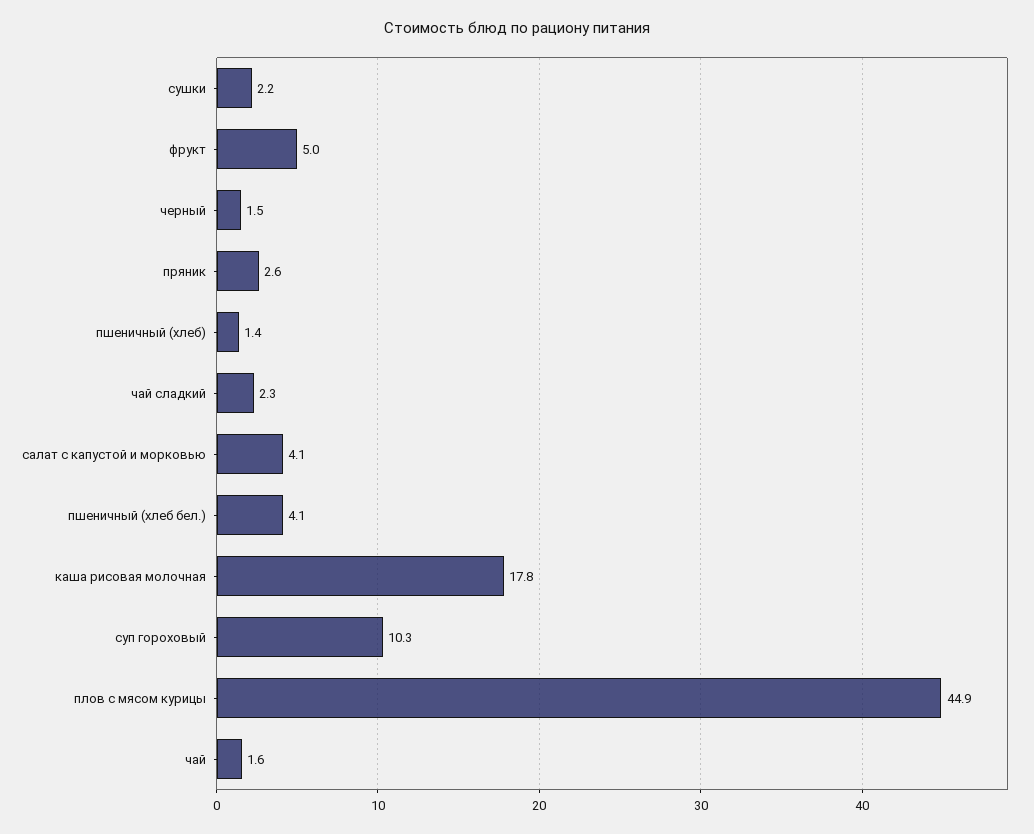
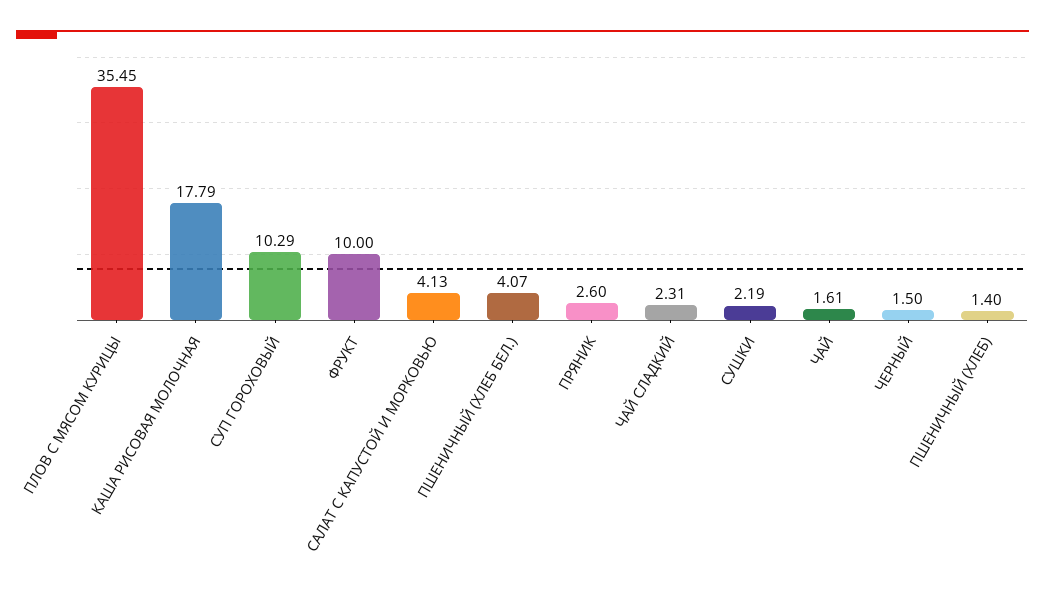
фрукт: 5 -> 10
плов с мясом курицы: 44.9 -> 35.45

